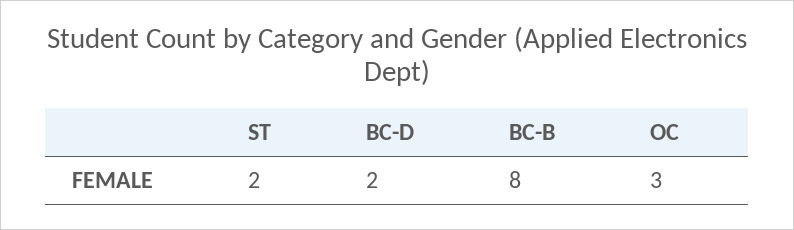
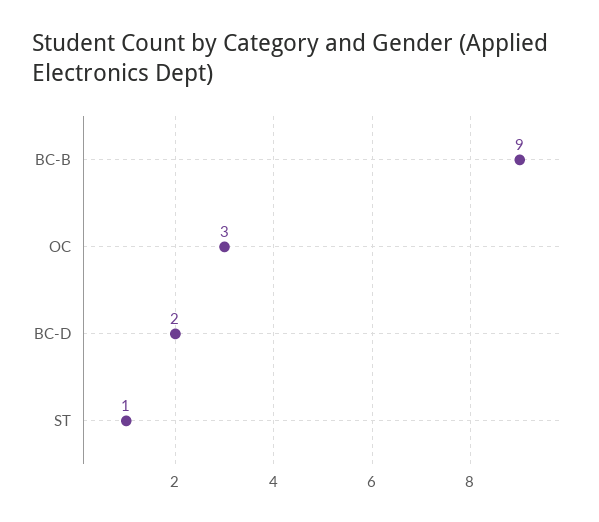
ST: 2 -> 1
BC-B: 8 -> 9

